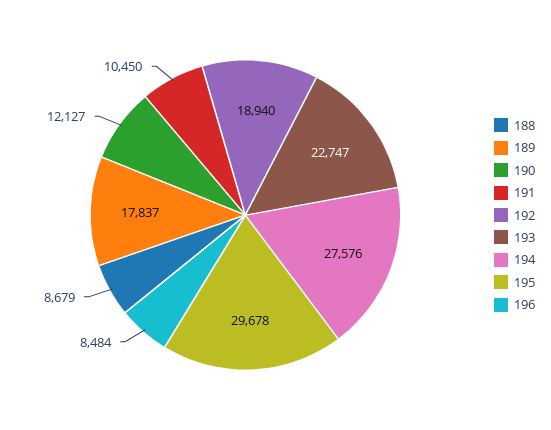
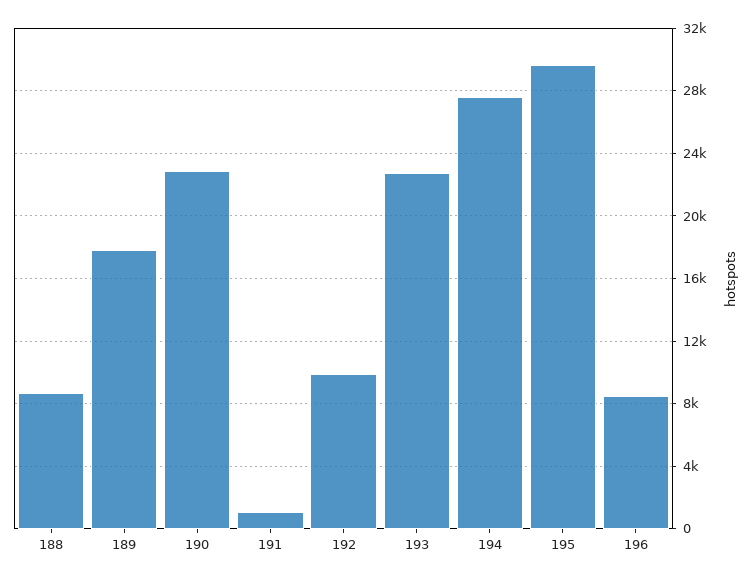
190: 12127 -> 23000
191: 10450 -> 1000
192: 18940 -> 10000

